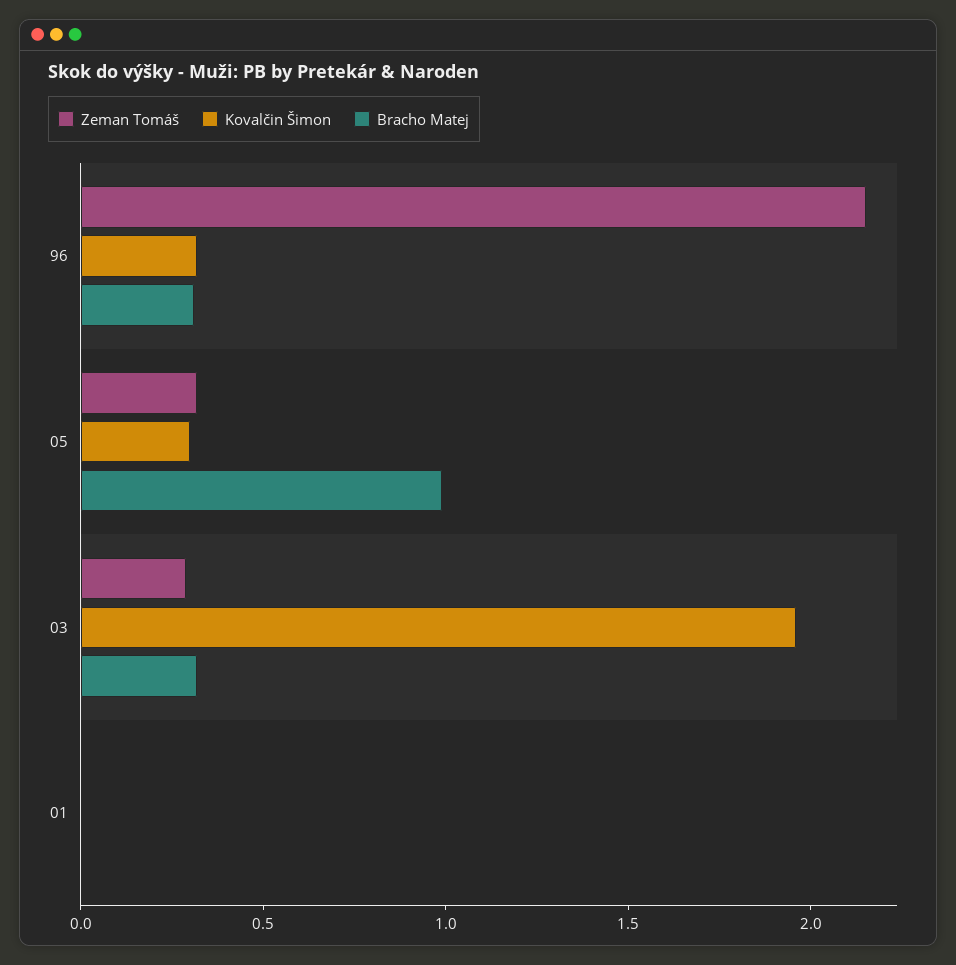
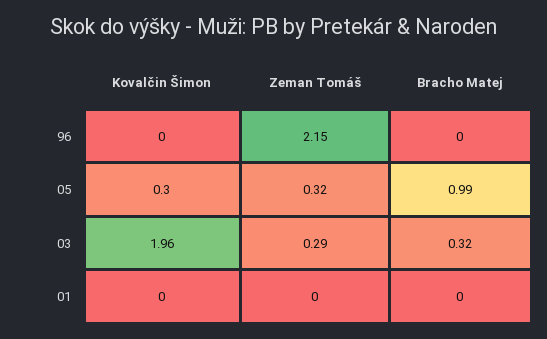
Kovalčin Šimon, 96: 0.3 -> 0
Bracho Matej, 96: 0.3 -> 0

